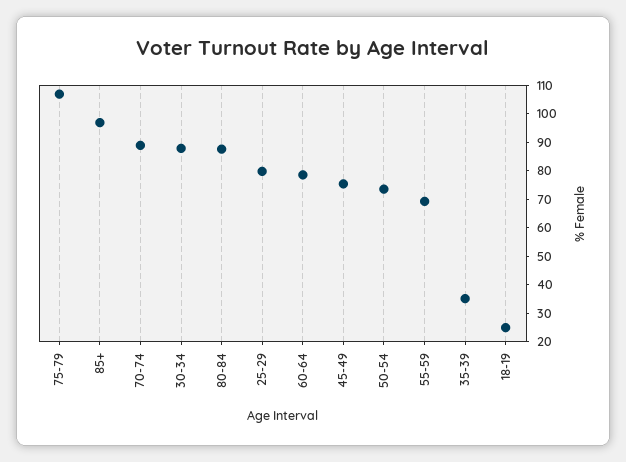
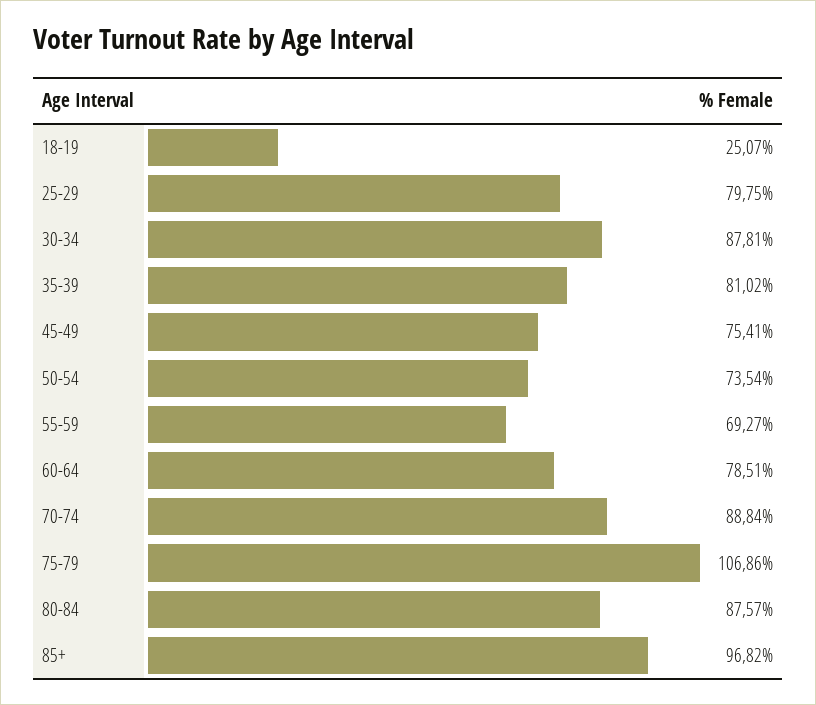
35-39: 35 -> 81.02

